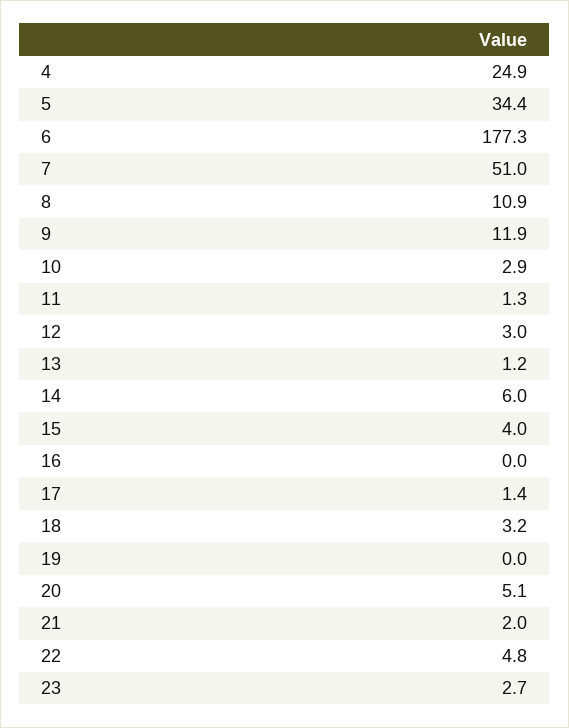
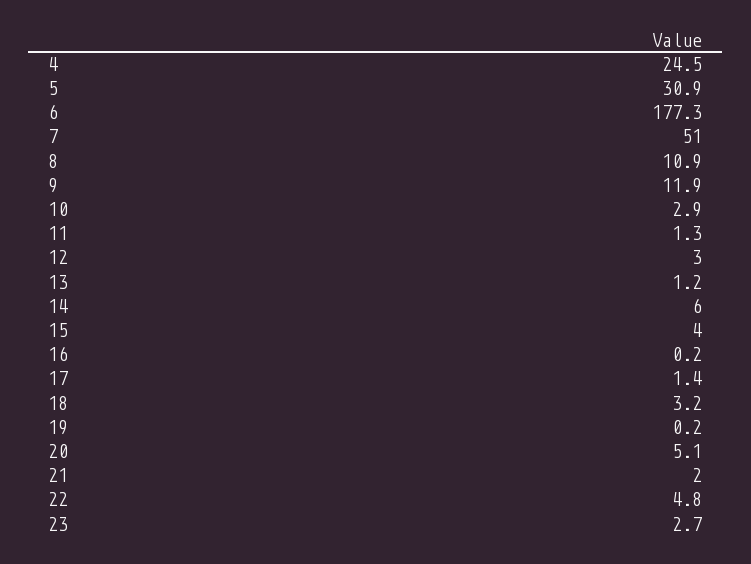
4: 24.9 -> 24.5
5: 34.4 -> 30.9
16: 0 -> 0.2
19: 0 -> 0.2

